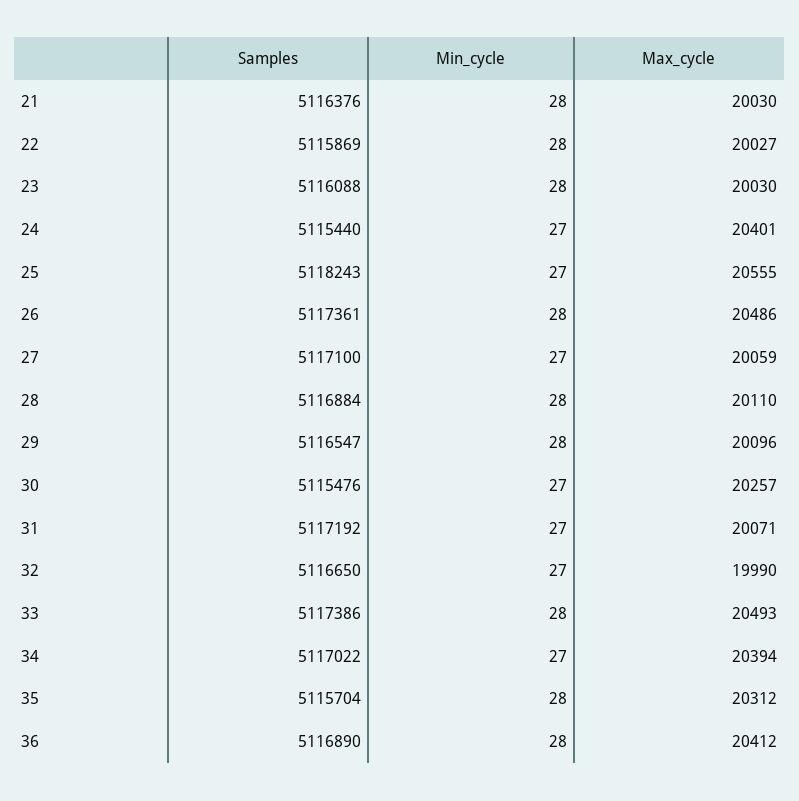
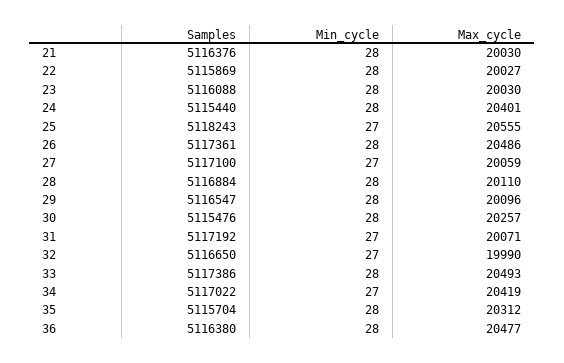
Min_cycle, 24: 27 -> 28
Min_cycle, 30: 27 -> 28
Max_cycle, 34: 20394 -> 20419
Samples, 36: 5116890 -> 5116380
Max_cycle, 36: 20412 -> 20477

